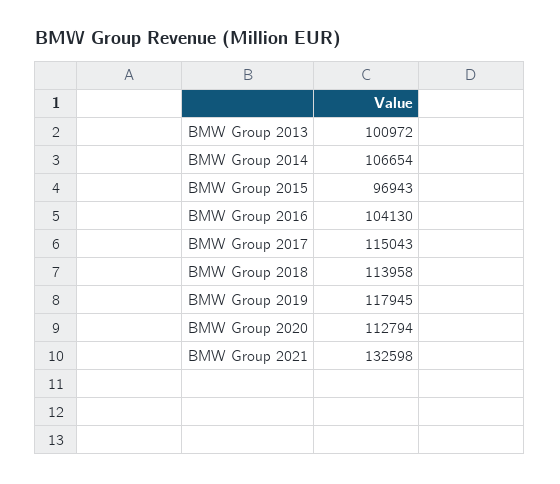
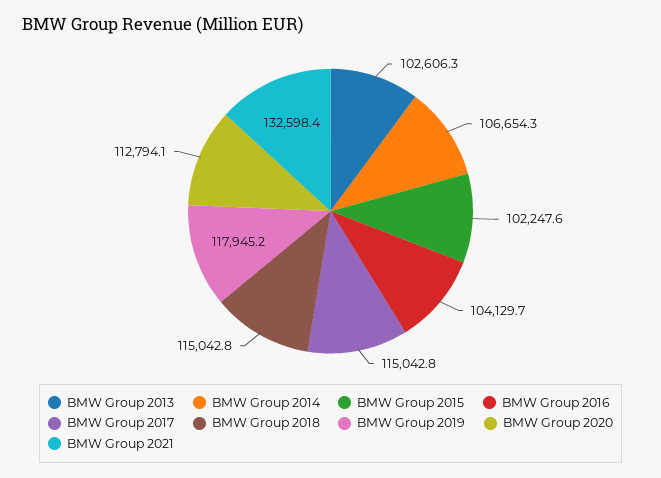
BMW Group 2013: 100972 -> 102606.3
BMW Group 2015: 96943 -> 102247.6
BMW Group 2018: 113958 -> 115042.8

